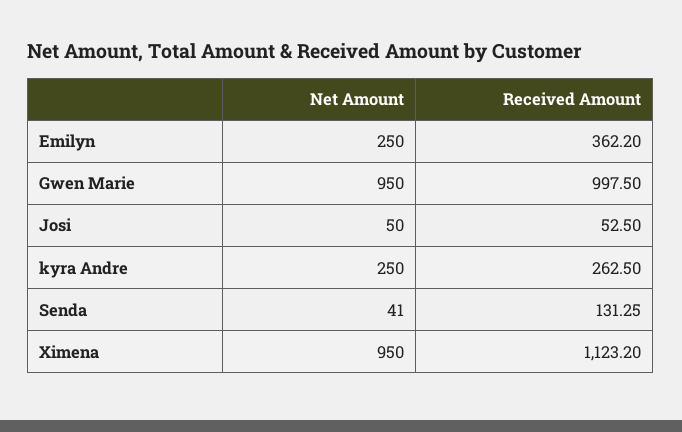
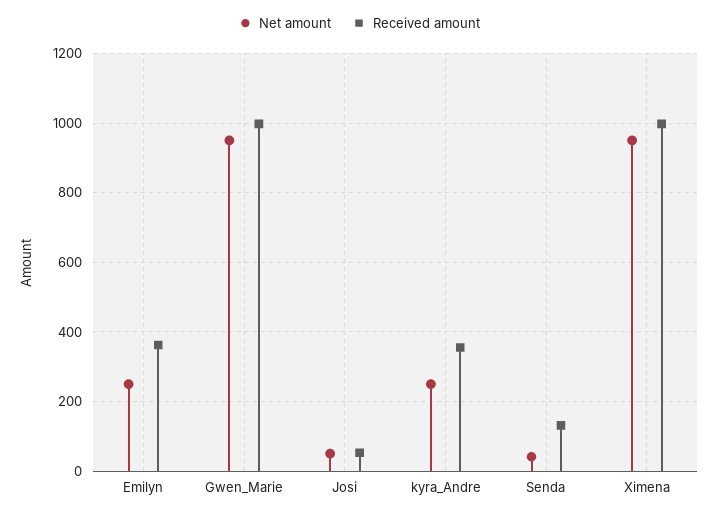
Received Amount, kyra Andre: 262.5 -> 360
Received Amount, Ximena: 1123.2 -> 1000

